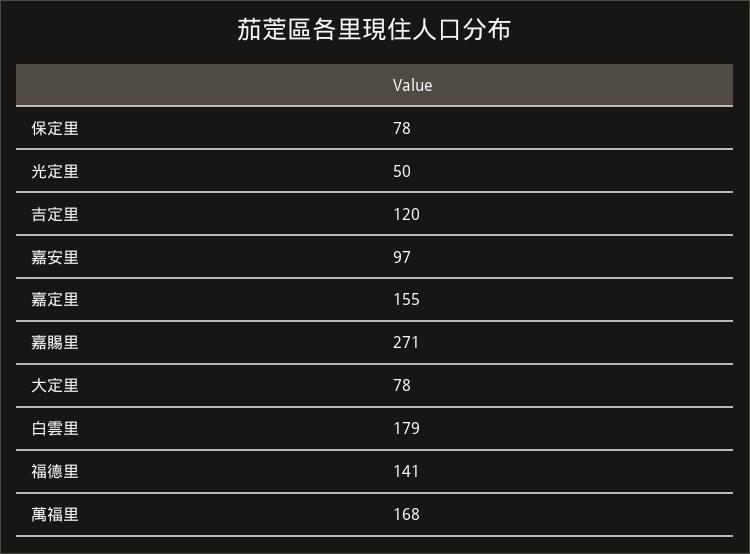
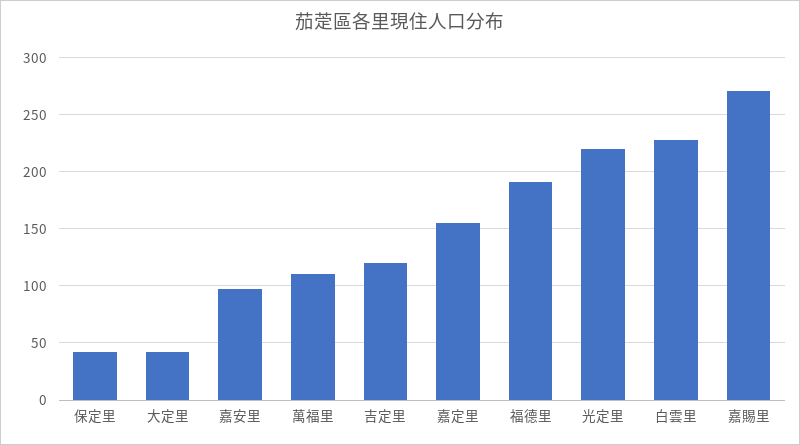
保定里: 78 -> 40
光定里: 50 -> 220
大定里: 78 -> 40
白雲里: 179 -> 230
福德里: 141 -> 190
萬福里: 168 -> 110

